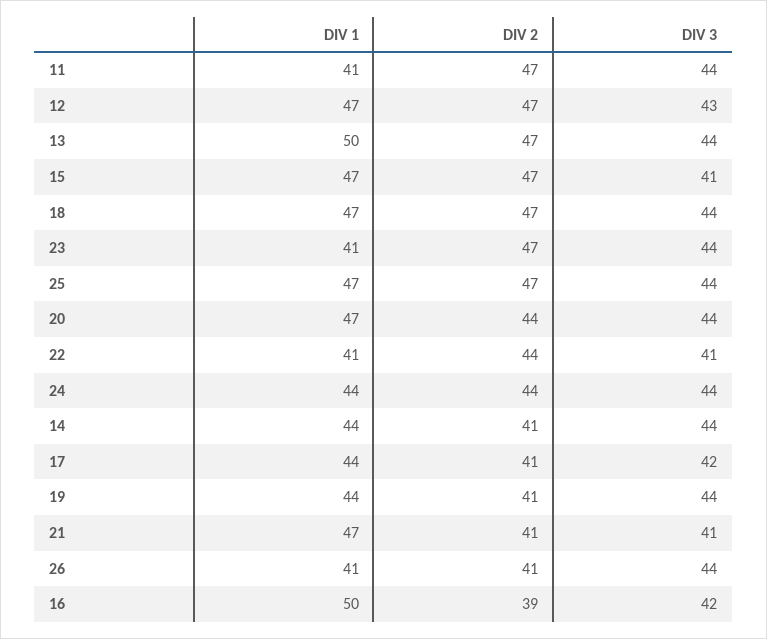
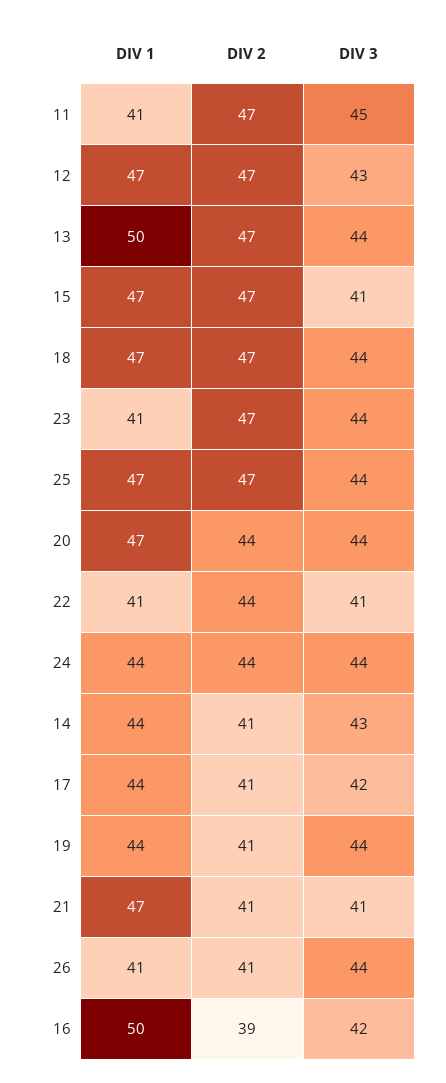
DIV 3, 11: 44 -> 45
DIV 3, 14: 44 -> 43

